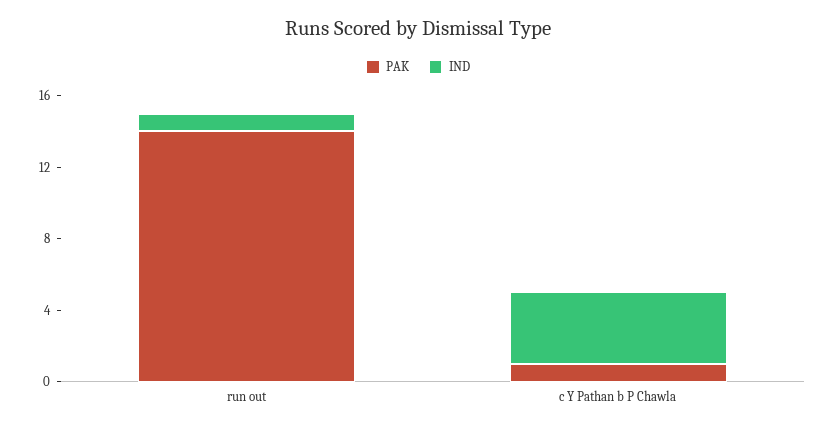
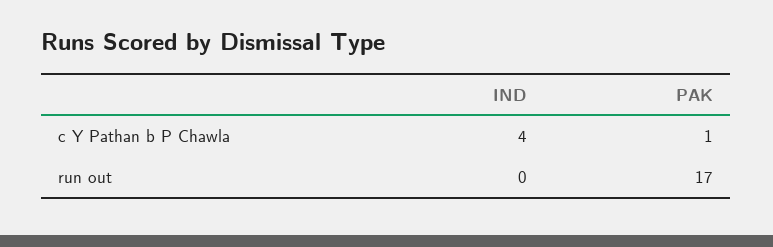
PAK, run out: 14 -> 17
IND, run out: 1 -> 0

